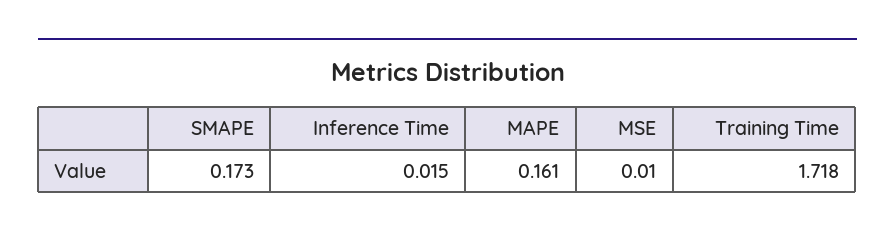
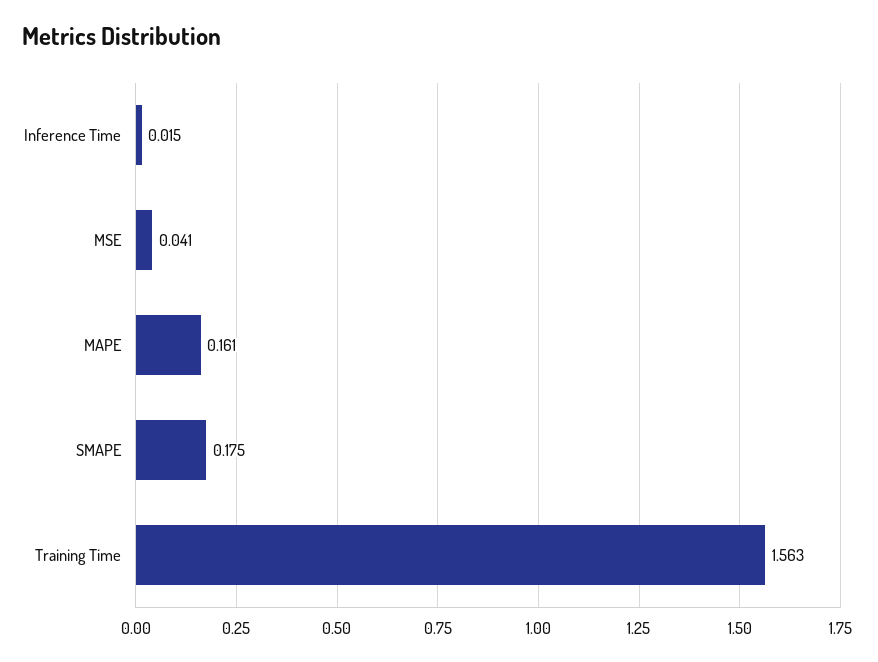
SMAPE: 0.173 -> 0.175
MSE: 0.01 -> 0.041
Training Time: 1.718 -> 1.563

